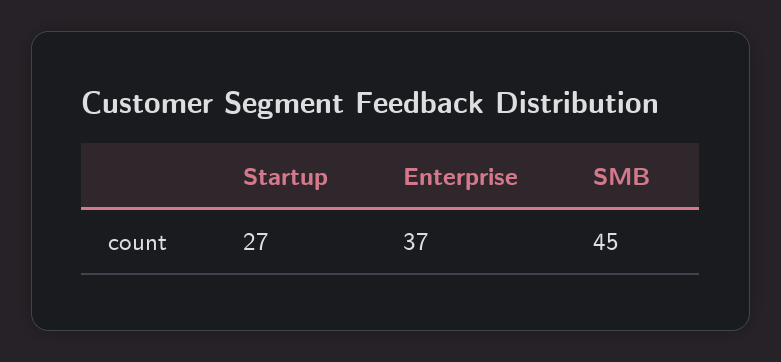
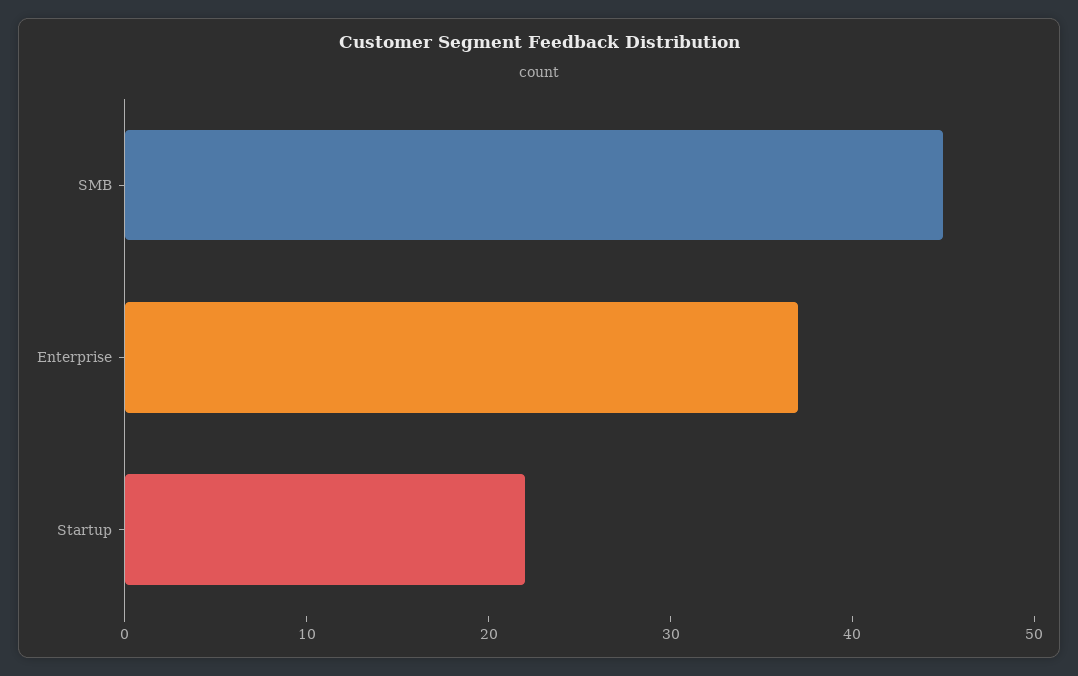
Startup: 27 -> 22

